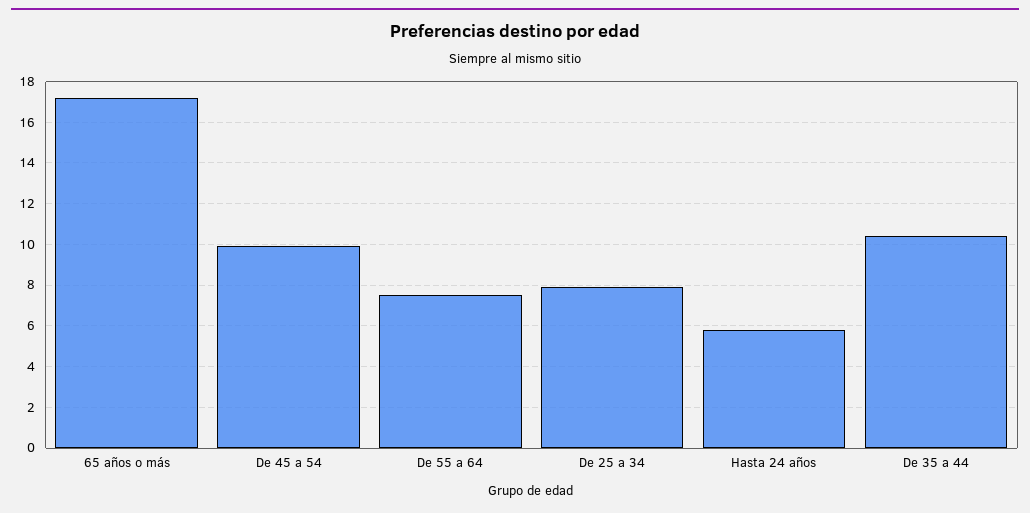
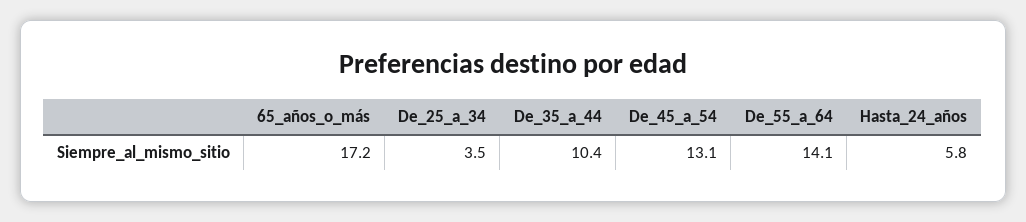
De 45 a 54: 10 -> 13.1
De 55 a 64: 7.5 -> 14.1
De 25 a 34: 8 -> 3.5

